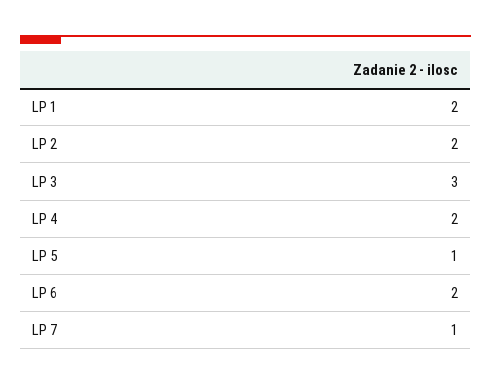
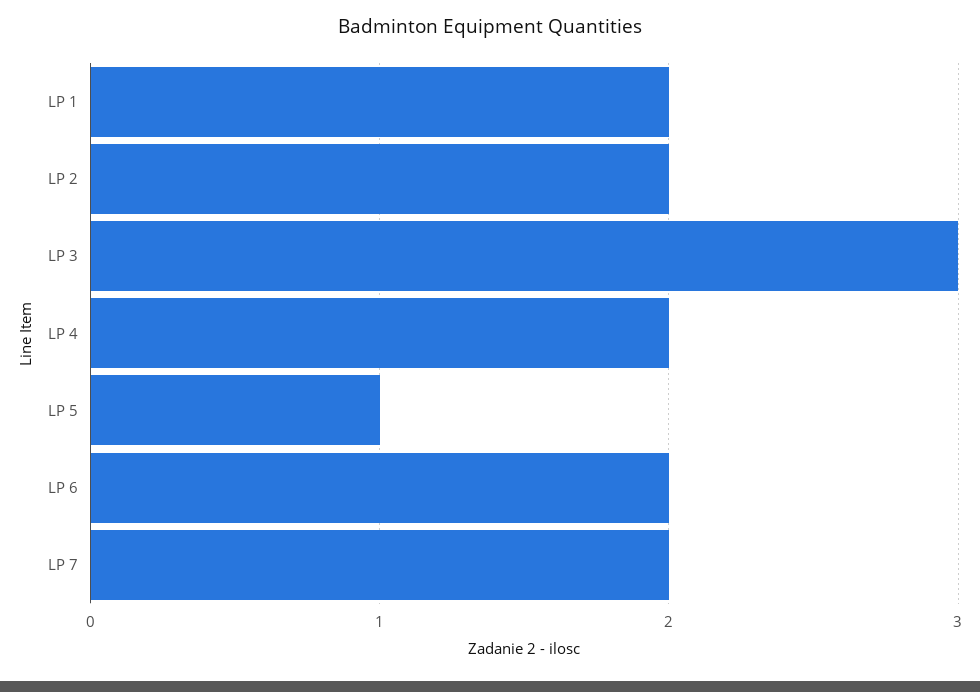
LP 7: 1 -> 2

